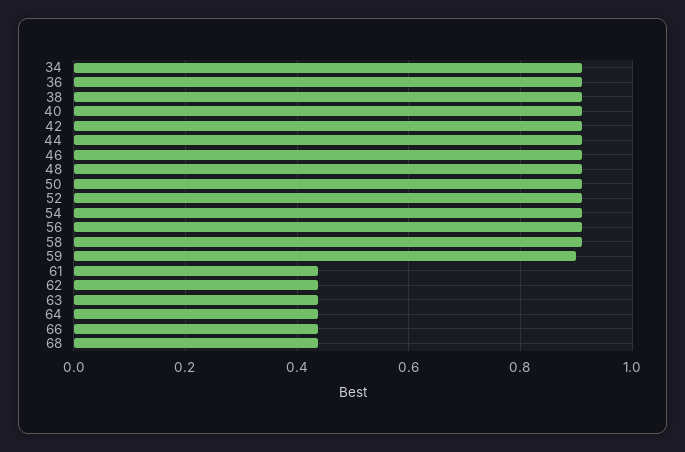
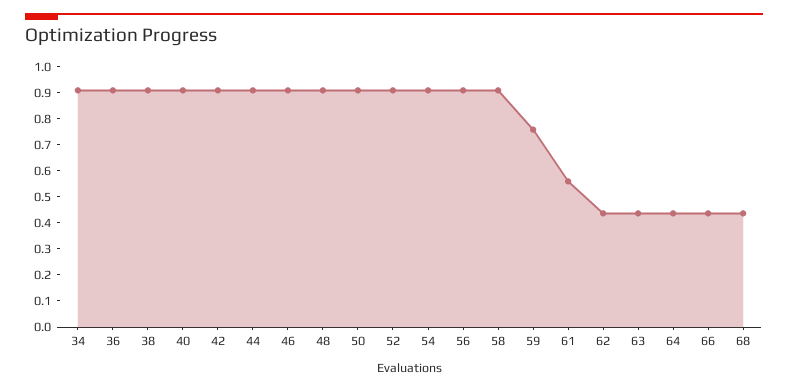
59: 0.9 -> 0.75
61: 0.44 -> 0.55

